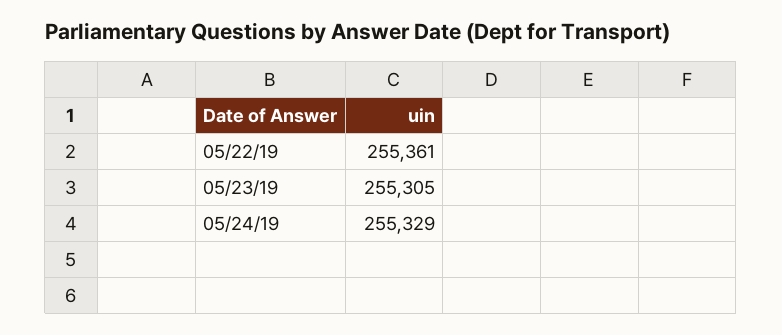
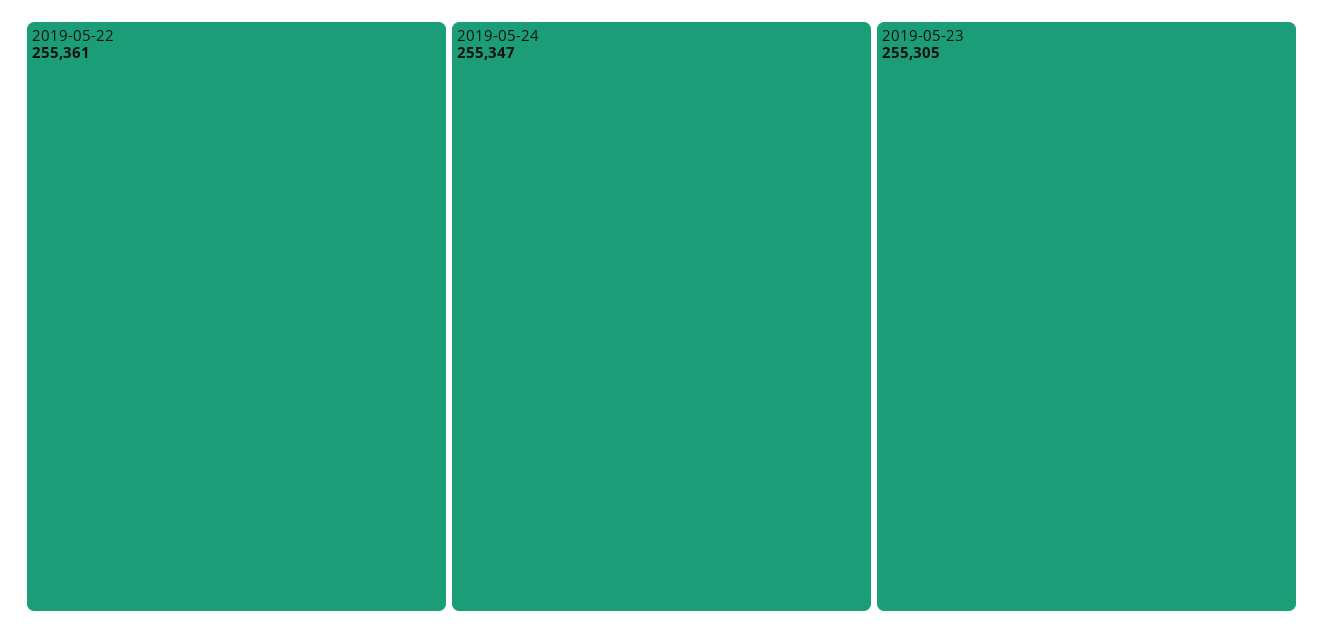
05/24/19: 255329 -> 255347

